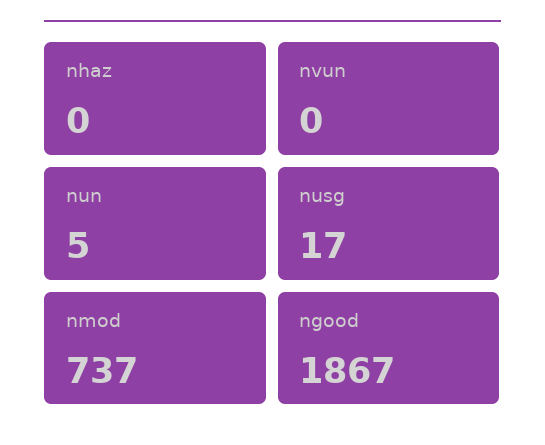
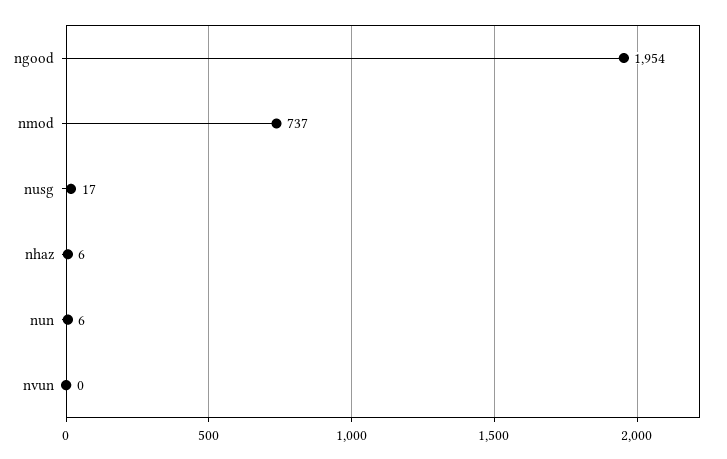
nhaz: 0 -> 6
nun: 5 -> 6
ngood: 1867 -> 1954

